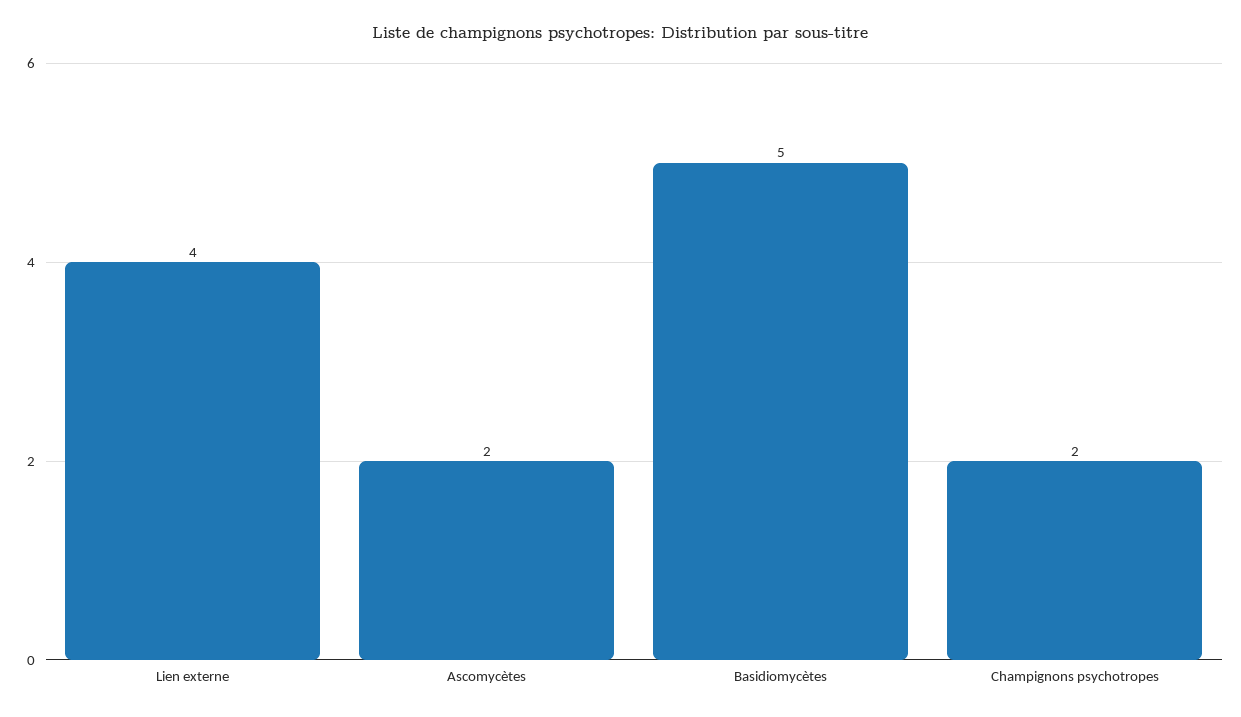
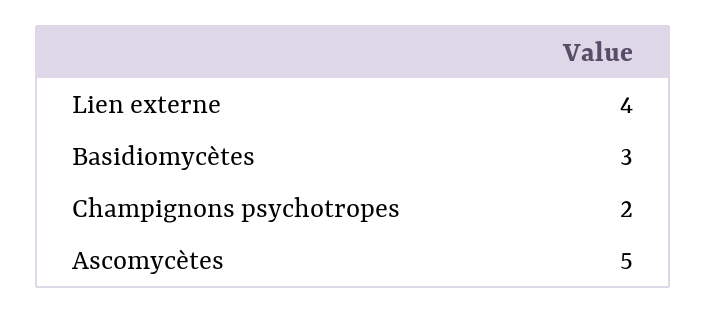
Ascomycètes: 2 -> 5
Basidiomycètes: 5 -> 3

